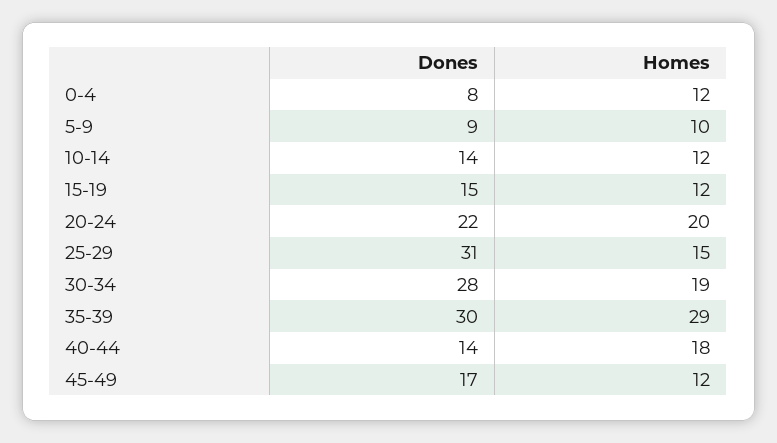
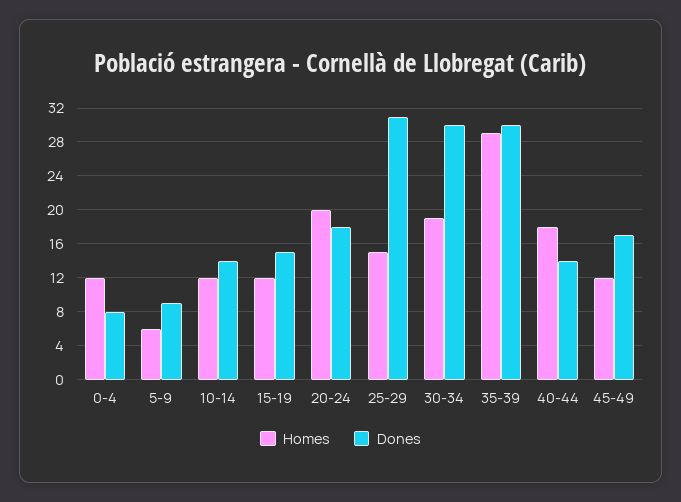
Homes, 5-9: 10 -> 6
Dones, 20-24: 22 -> 18
Dones, 30-34: 28 -> 30

